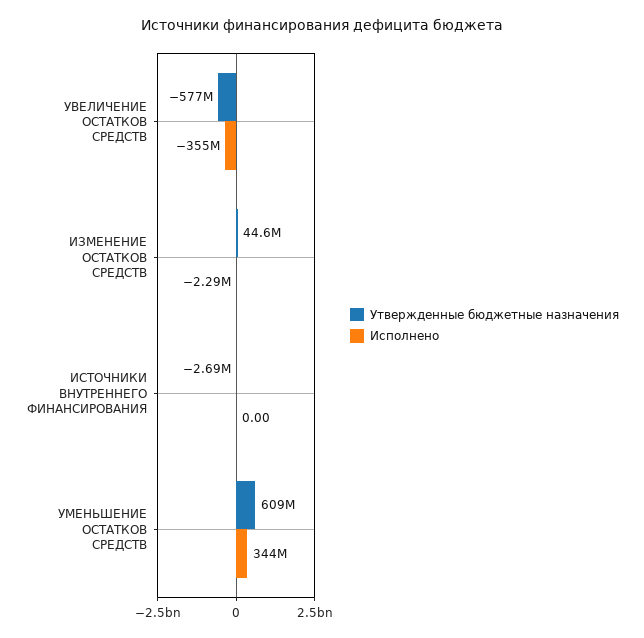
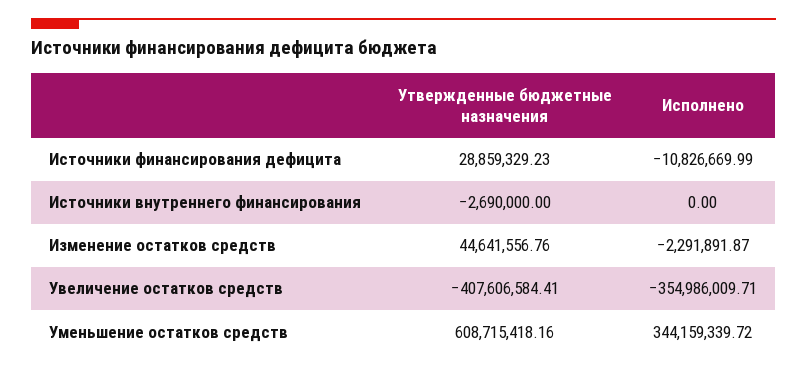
Утвержденные бюджетные назначения, УВЕЛИЧЕНИЕ ОСТАТКОВ СРЕДСТВ: -577000000 -> -407606584.41
Утвержденные бюджетные назначения, Источники финансирования дефицита: none -> 28859329.23
Исполнено, Источники финансирования дефицита: none -> -10826669.99

